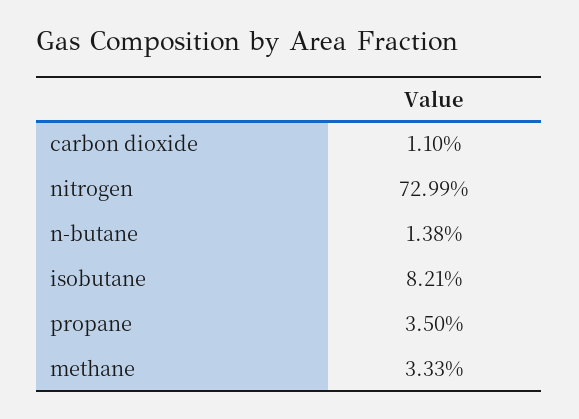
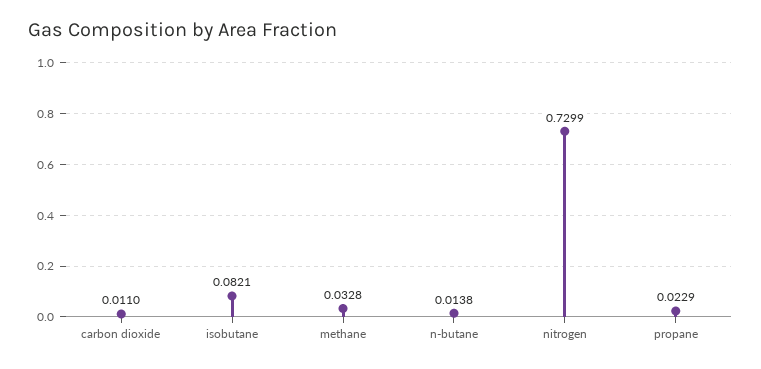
propane: 0.035 -> 0.0229
methane: 0.0333 -> 0.0328

